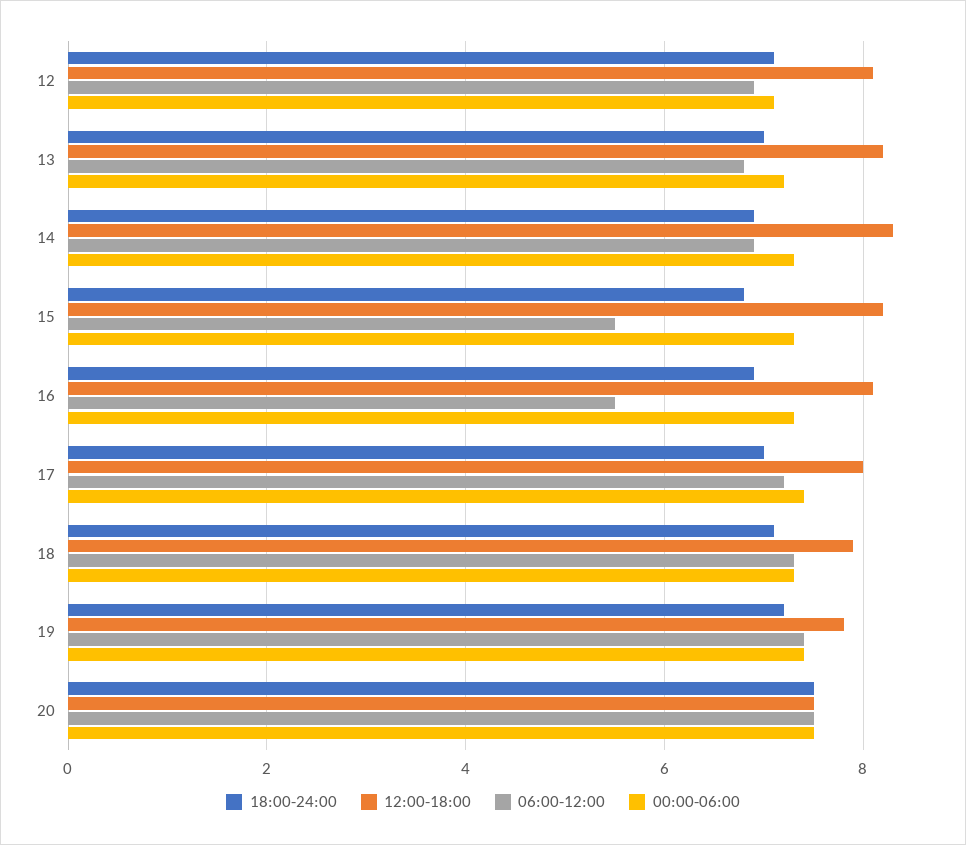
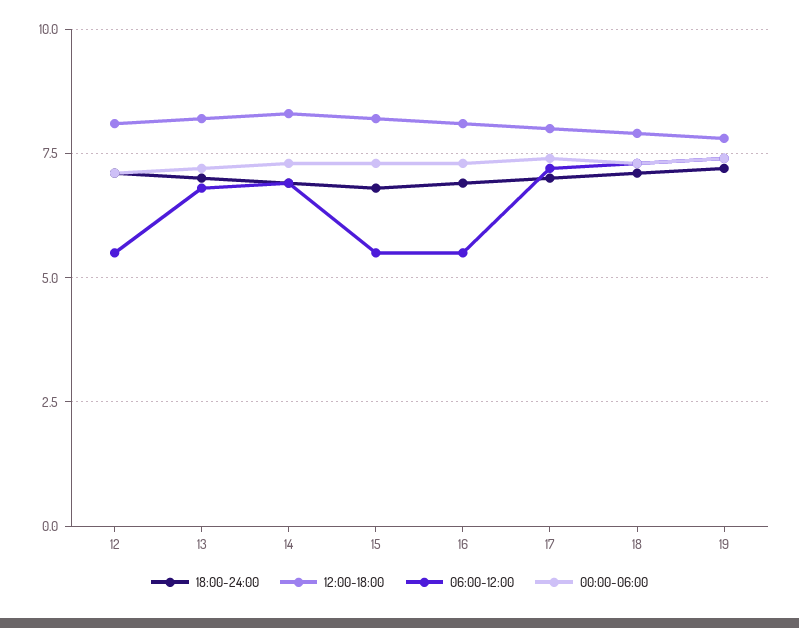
06:00-12:00, 12: 7 -> 5.5
18:00-24:00, 20: 7.5 -> none
12:00-18:00, 20: 7.5 -> none
06:00-12:00, 20: 7.5 -> none
00:00-06:00, 20: 7.5 -> none

